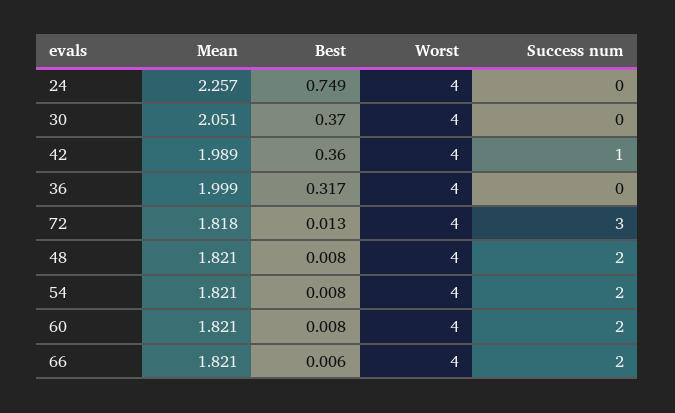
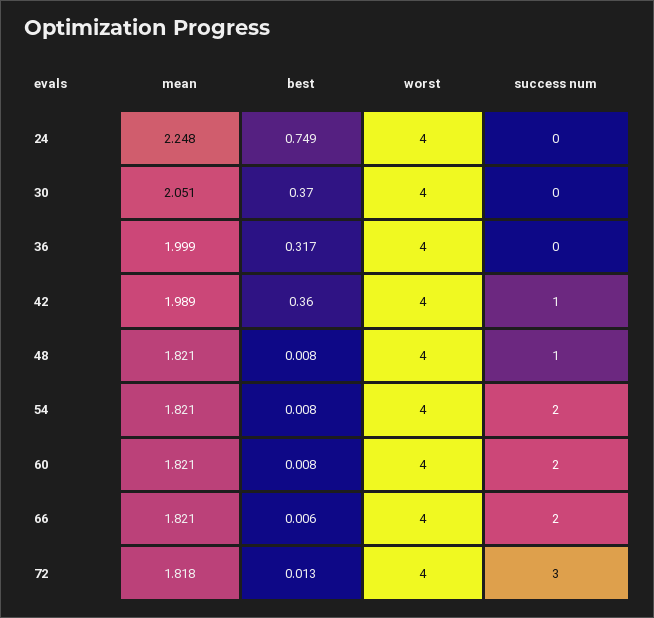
Mean, 24: 2.257 -> 2.248
Success num, 48: 2 -> 1

